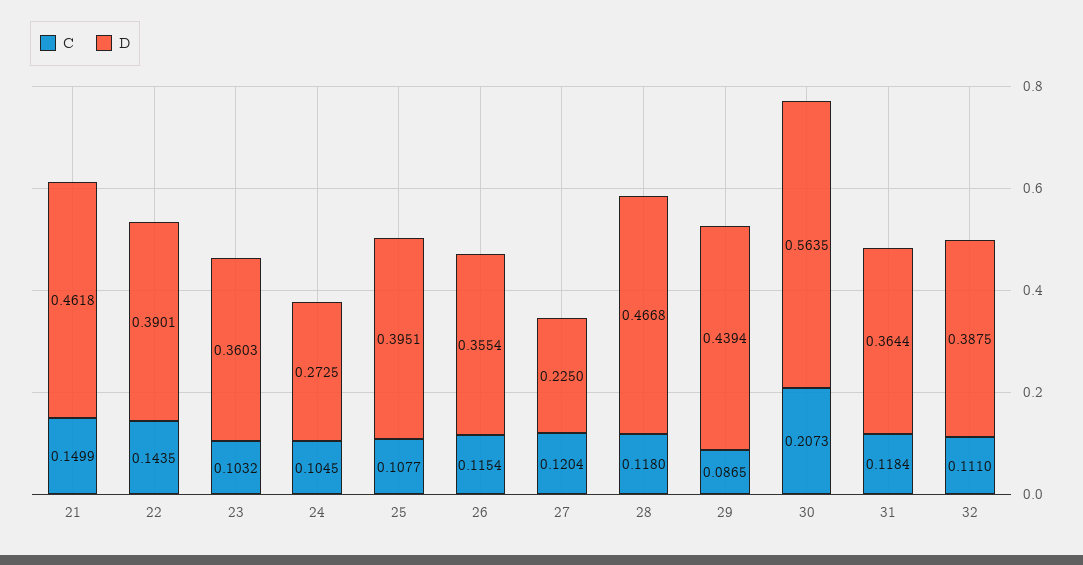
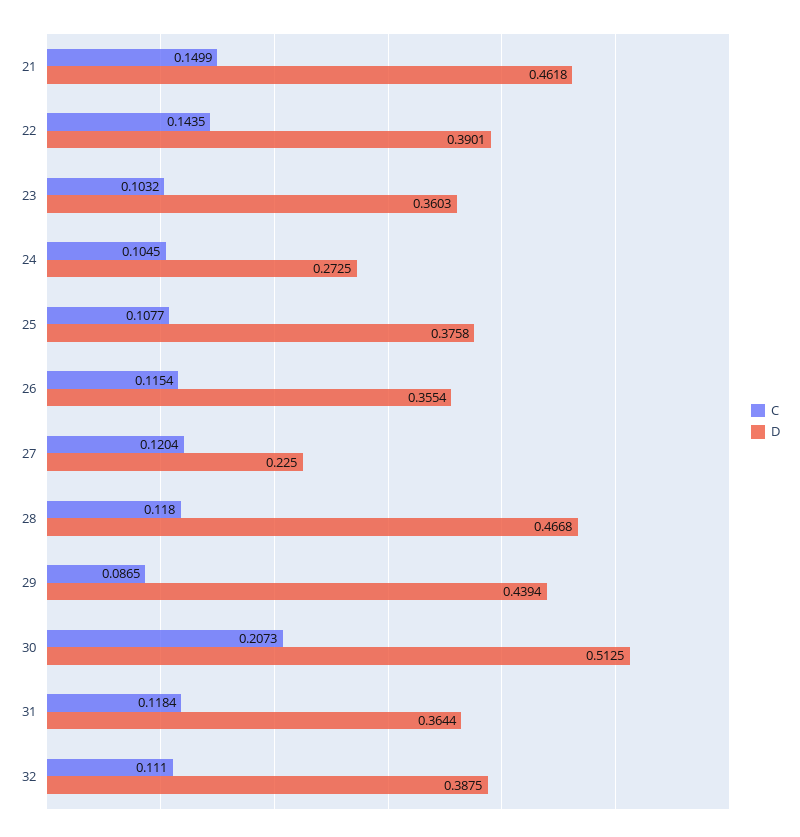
D, 25: 0.3951 -> 0.3758
D, 30: 0.5635 -> 0.5125

